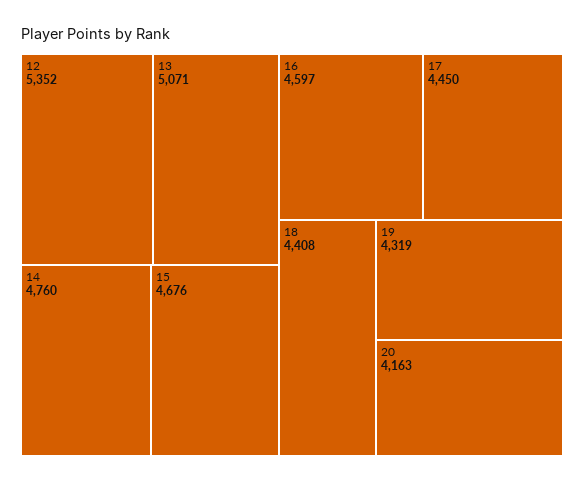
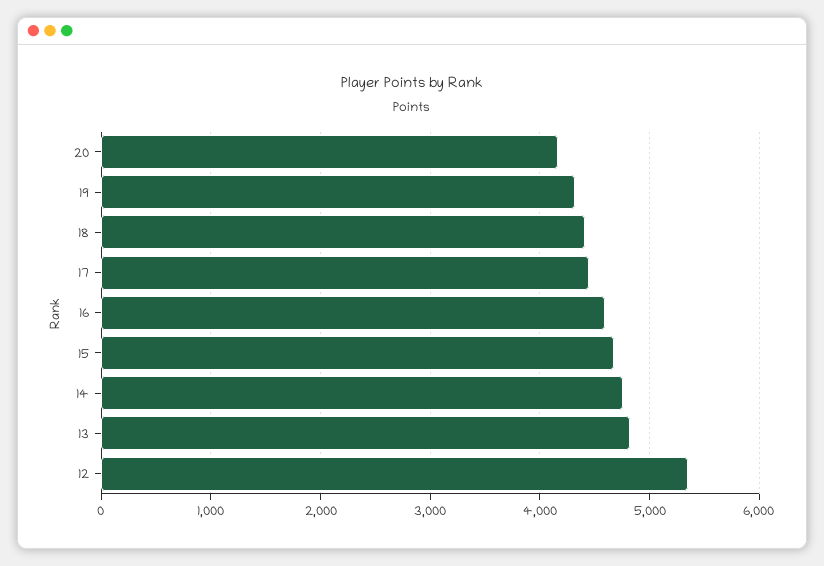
13: 5071 -> 4800

